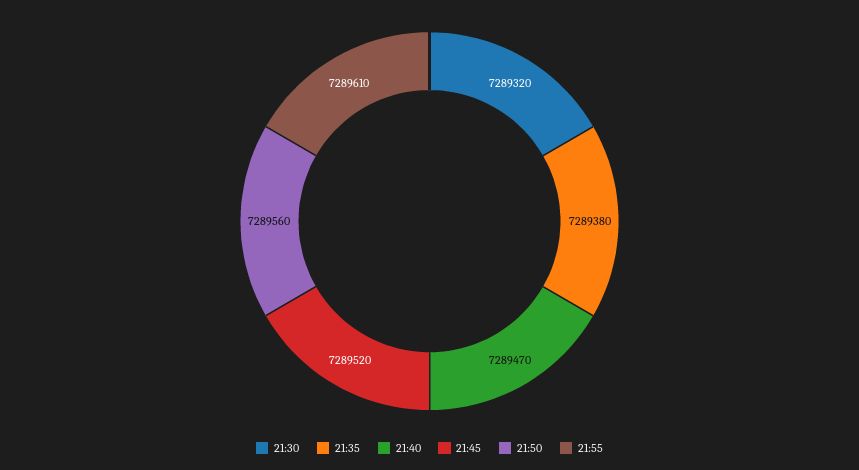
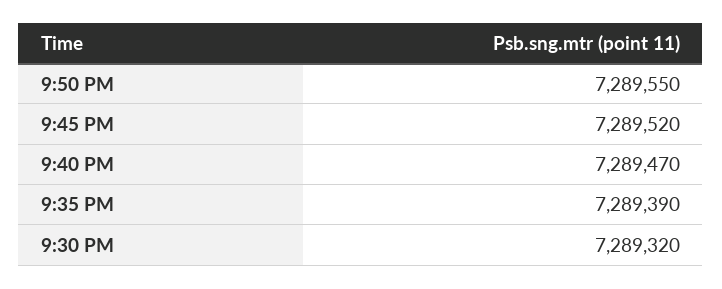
21:35: 7289380 -> 7289390
21:50: 7289560 -> 7289550
21:55: 7289610 -> none

